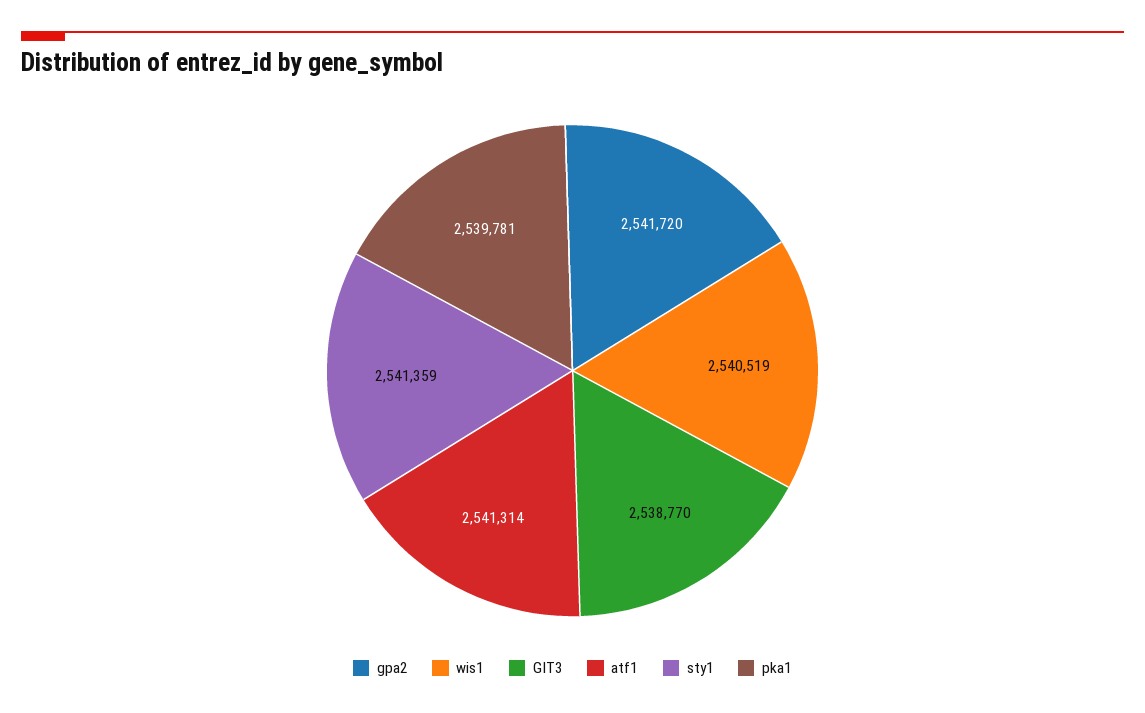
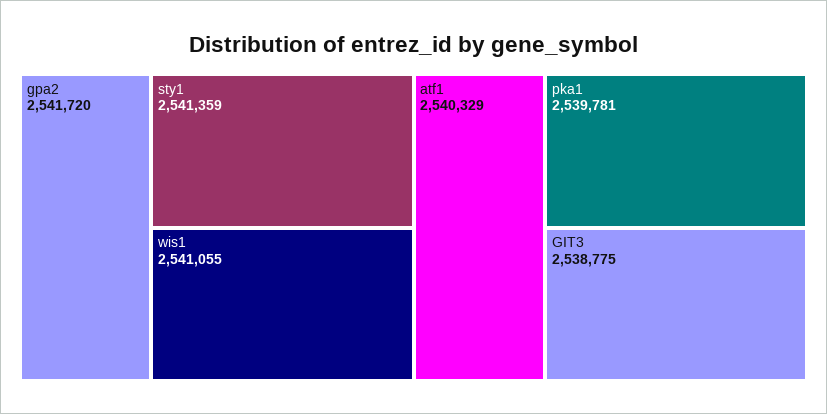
wis1: 2540519 -> 2541055
GIT3: 2538770 -> 2538775
atf1: 2541314 -> 2540329

